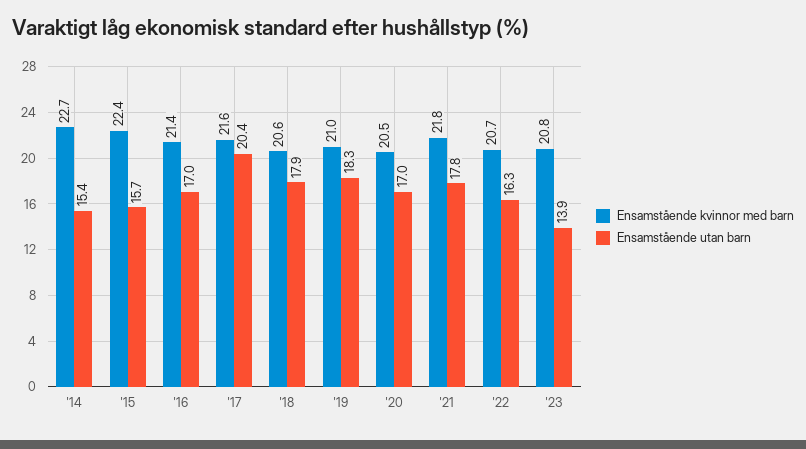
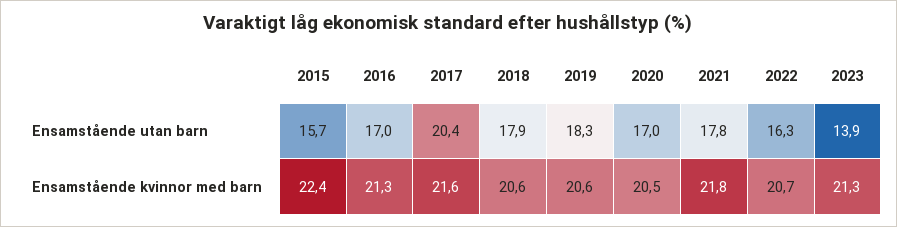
Ensamstående kvinnor med barn, '14: 22.7 -> none
Ensamstående utan barn, '14: 15.4 -> none
Ensamstående kvinnor med barn, '16: 21.4 -> 21.3
Ensamstående kvinnor med barn, '19: 21 -> 20.6
Ensamstående kvinnor med barn, '23: 20.8 -> 21.3

